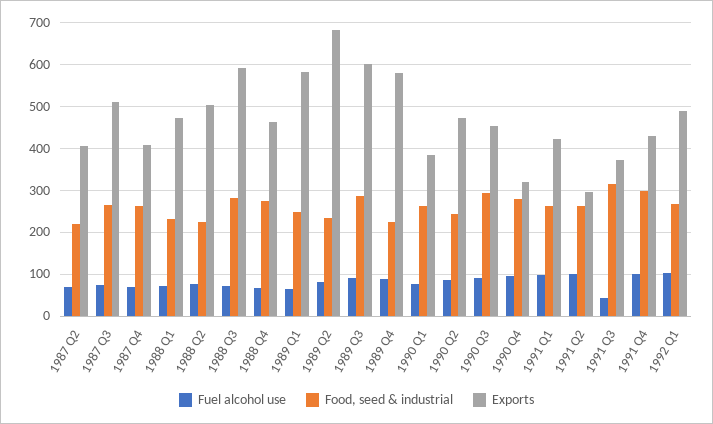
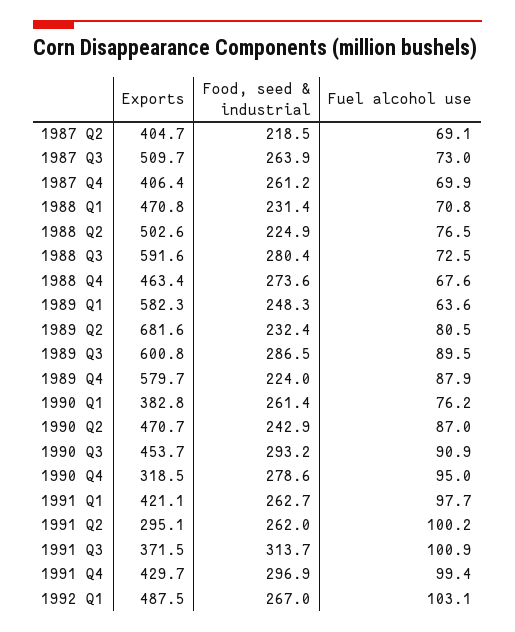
Fuel alcohol use, 1991 Q3: 40 -> 100.9

